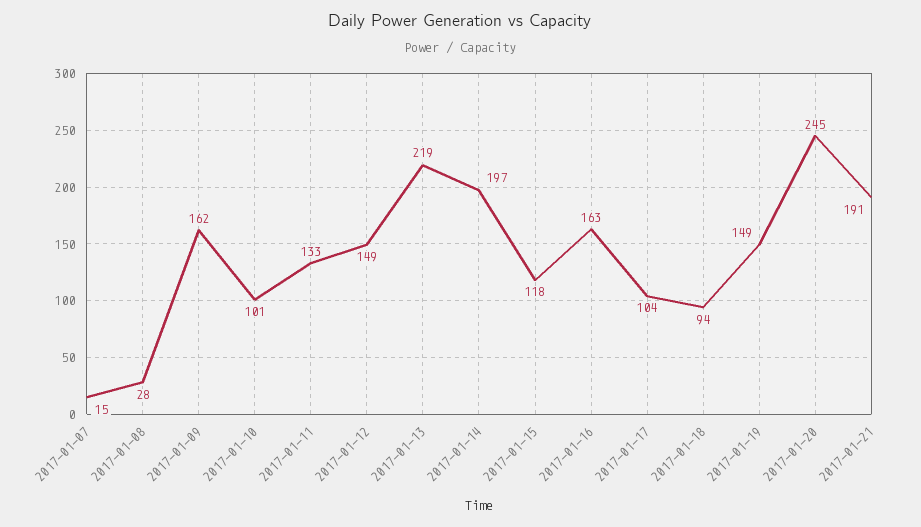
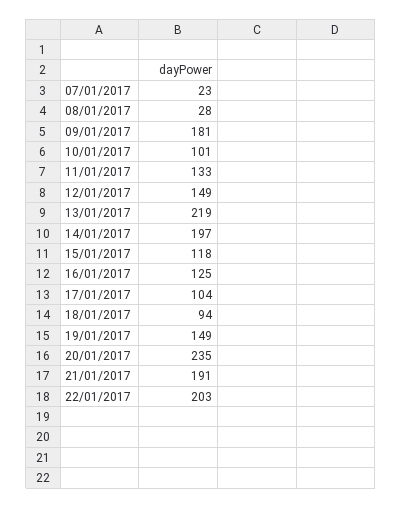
2017-01-07: 15 -> 23
2017-01-09: 162 -> 181
2017-01-16: 163 -> 125
2017-01-20: 245 -> 235
22/01/2017: none -> 203

